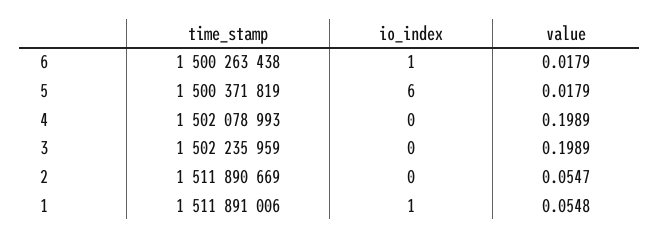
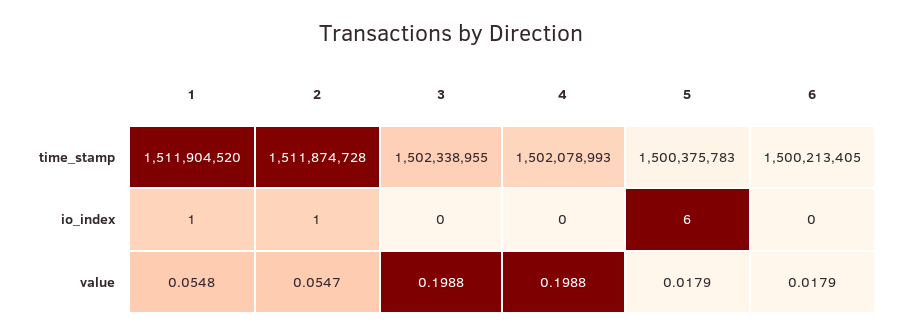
time_stamp, 6: 1500263438 -> 1500213405
io_index, 6: 1 -> 0
time_stamp, 5: 1500371819 -> 1500375783
value, 4: 0.1989 -> 0.1988
time_stamp, 3: 1502235959 -> 1502338955
value, 3: 0.1989 -> 0.1988
time_stamp, 2: 1511890669 -> 1511874728
io_index, 2: 0 -> 1
time_stamp, 1: 1511891006 -> 1511904520

